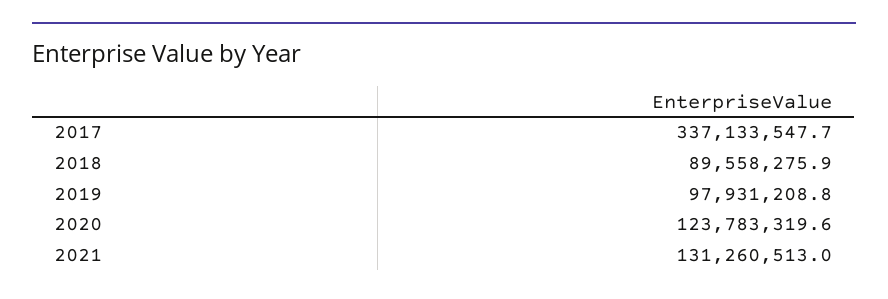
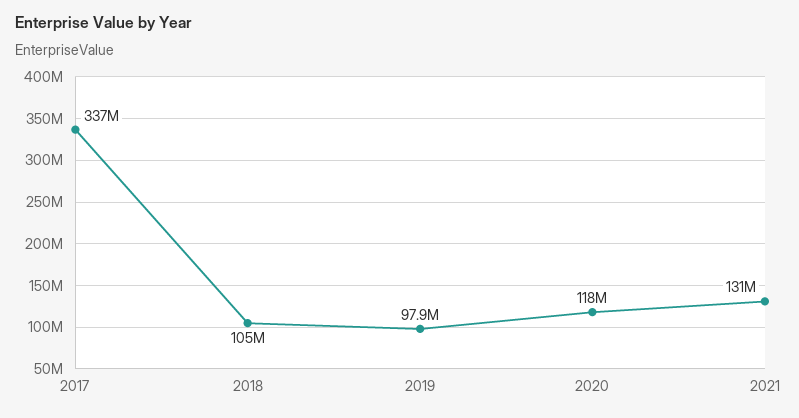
2018: 89558275.9 -> 105000000
2020: 123783319.6 -> 118000000

